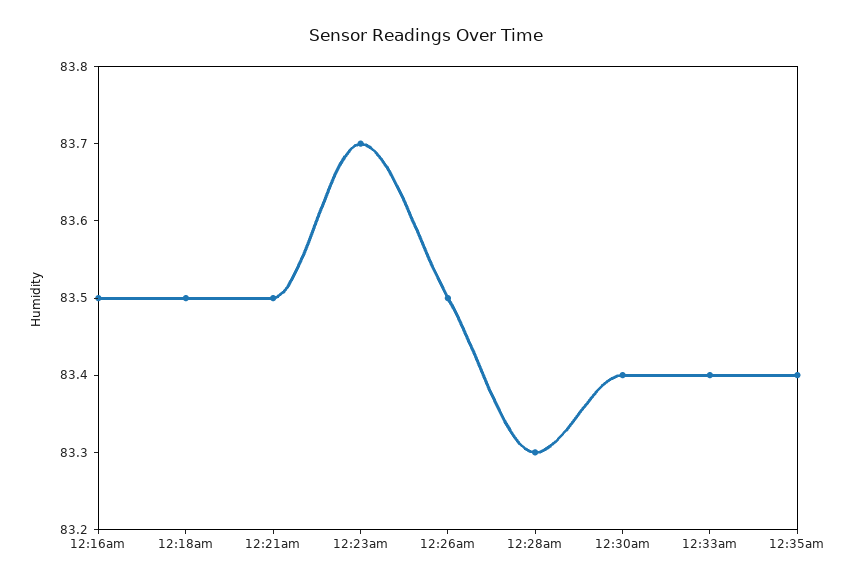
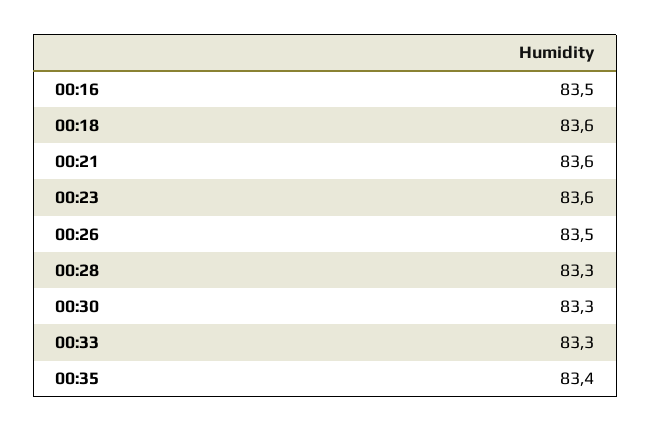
12:18am: 83.5 -> 83.6
12:21am: 83.5 -> 83.6
12:23am: 83.7 -> 83.6
12:30am: 83.4 -> 83.3
12:33am: 83.4 -> 83.3

